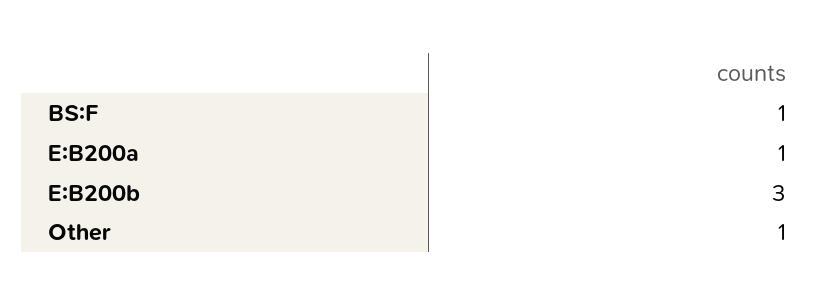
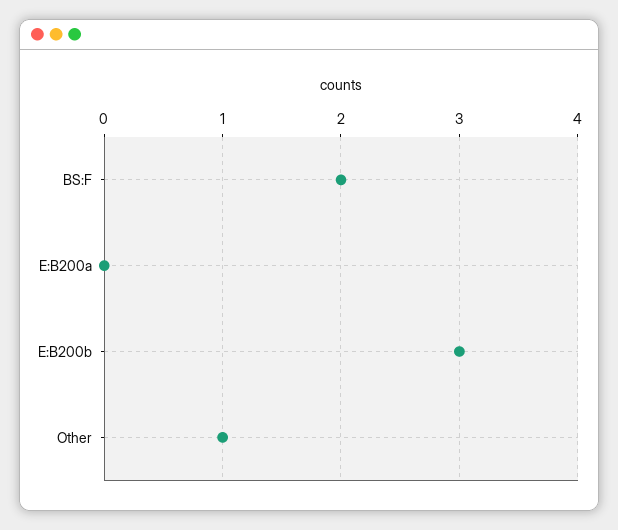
BS:F: 1 -> 2
E:B200a: 1 -> 0

